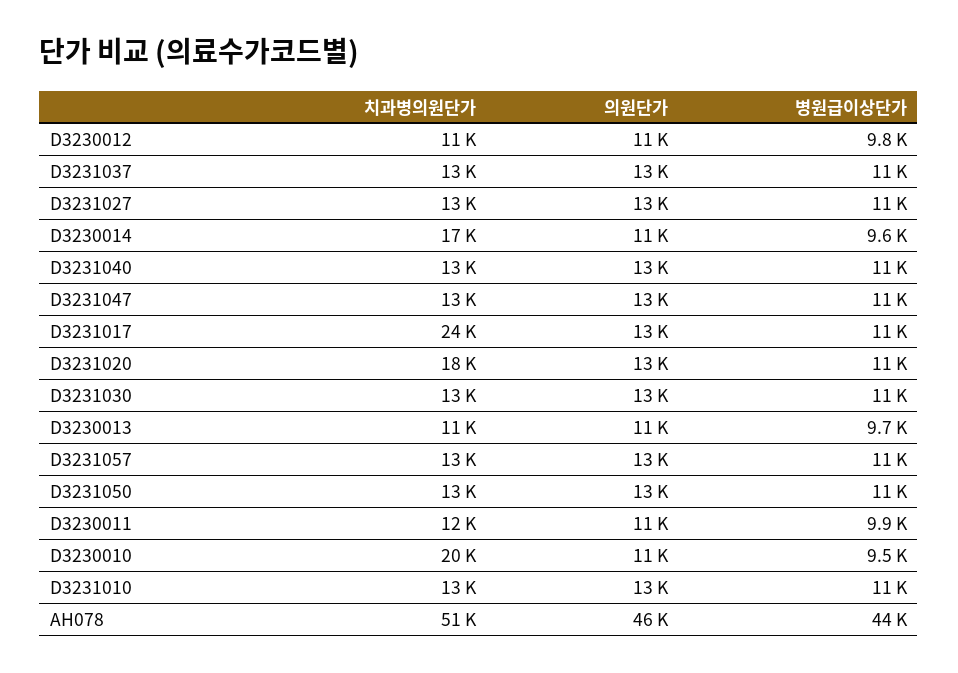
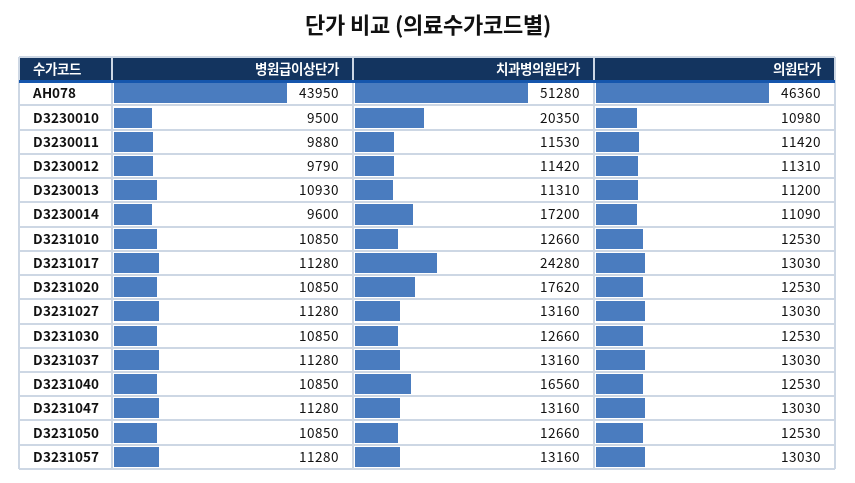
치과병의원단가, D3231040: 13000 -> 16560
병원급이상단가, D3230013: 9700 -> 10930

